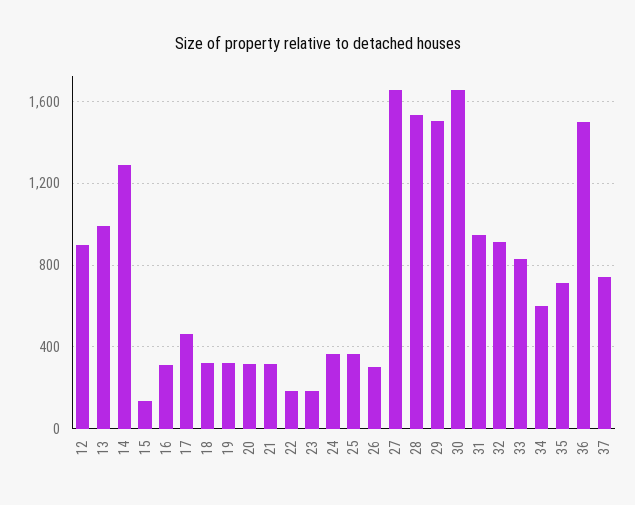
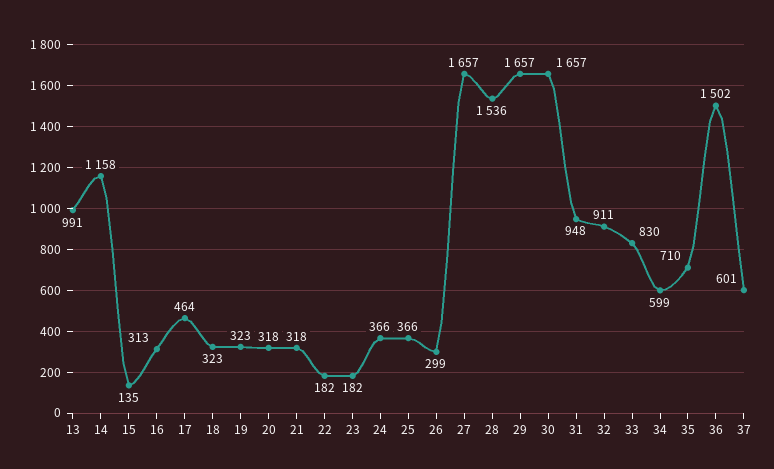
12: 900 -> none
14: 1300 -> 1158
29: 1500 -> 1657
37: 750 -> 601

